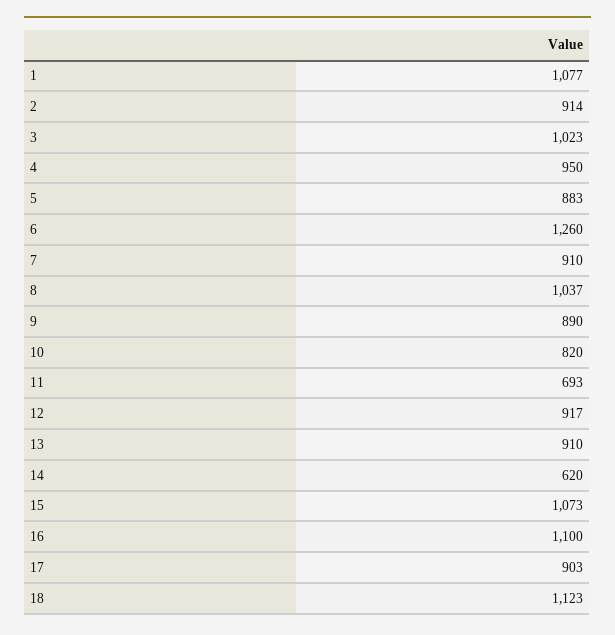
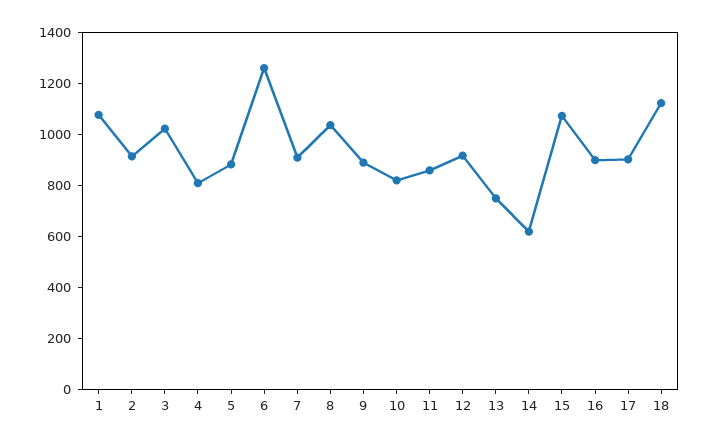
4: 950 -> 800
11: 693 -> 850
13: 910 -> 750
16: 1100 -> 900

